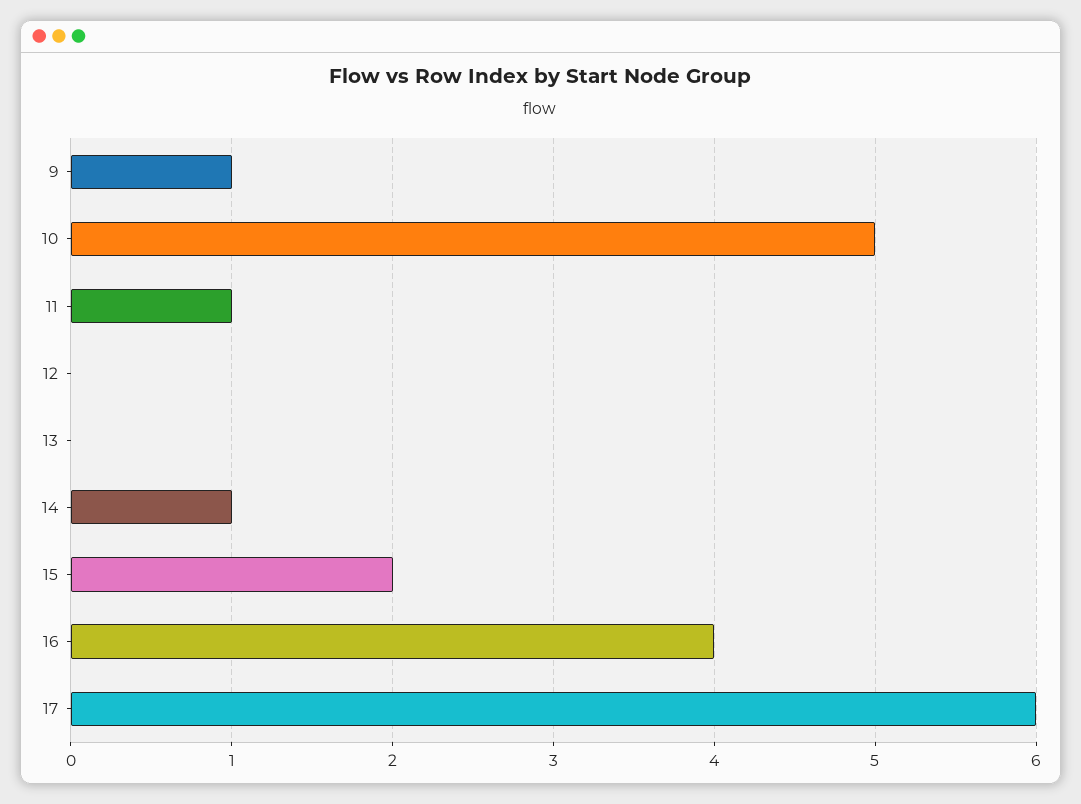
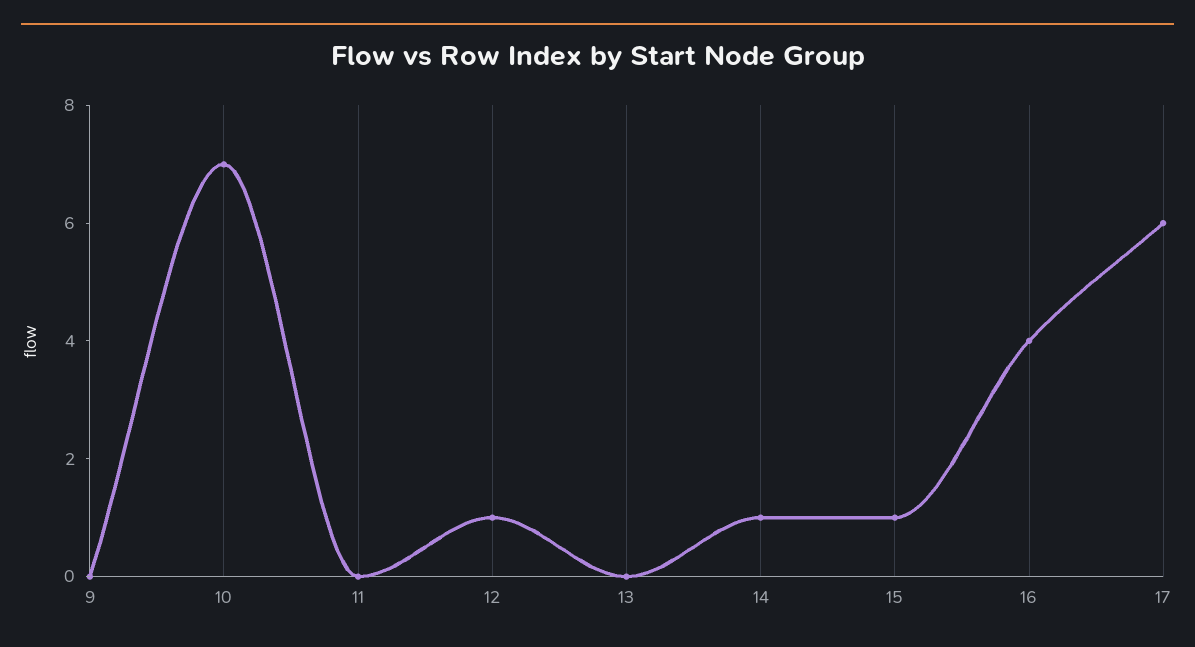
9: 1 -> 0
10: 5 -> 7
11: 1 -> 0
12: 0 -> 1
15: 2 -> 1

